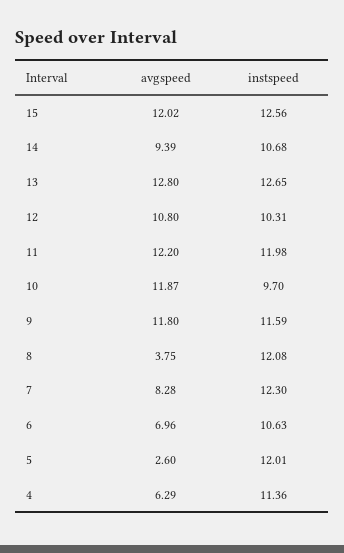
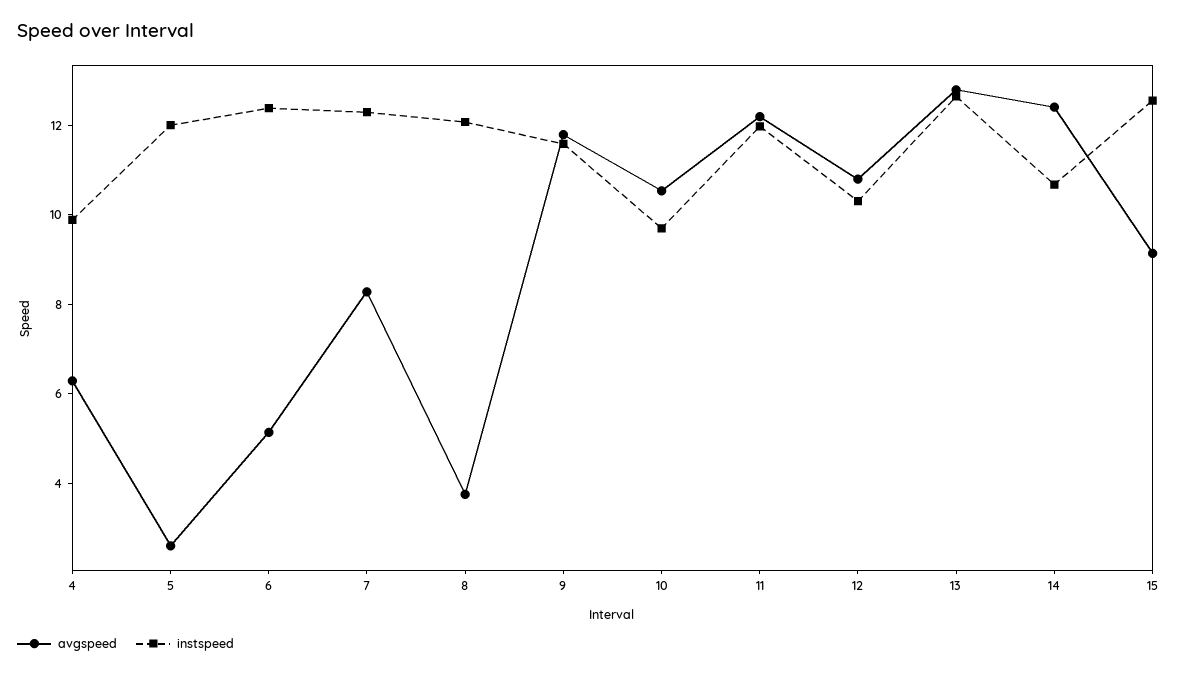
avgspeed, 15: 12.02 -> 9
avgspeed, 14: 9.39 -> 12.5
avgspeed, 10: 11.87 -> 10.5
avgspeed, 6: 6.96 -> 5
instspeed, 6: 10.63 -> 12.5
instspeed, 4: 11.36 -> 10

